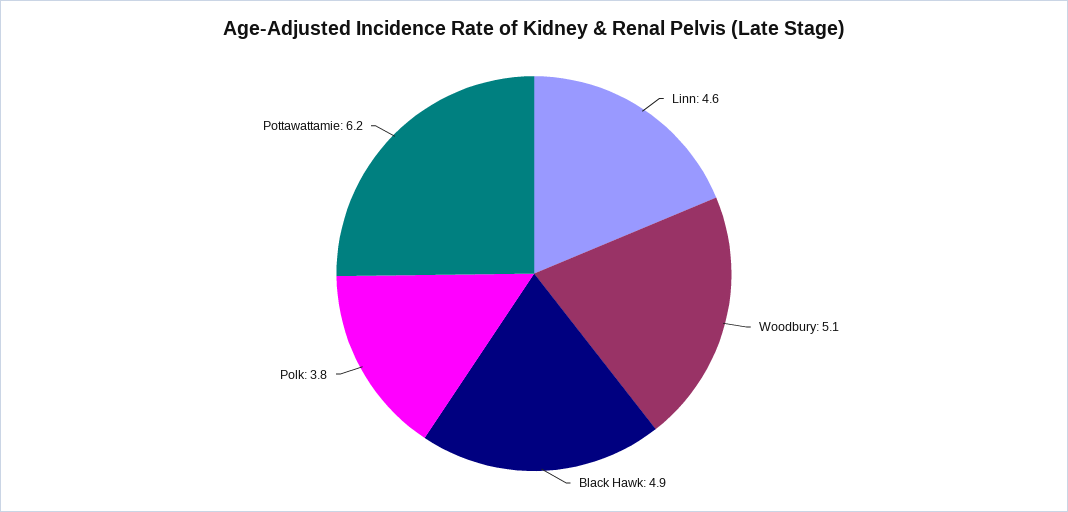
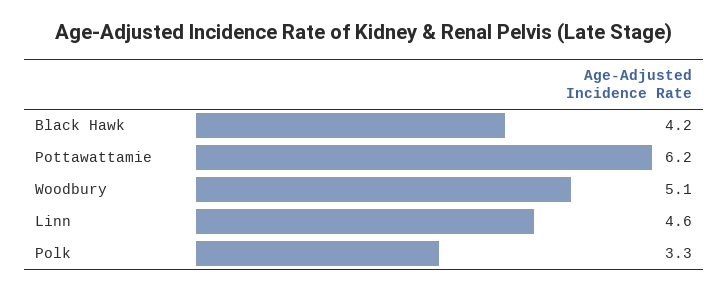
Black Hawk: 4.9 -> 4.2
Polk: 3.8 -> 3.3

